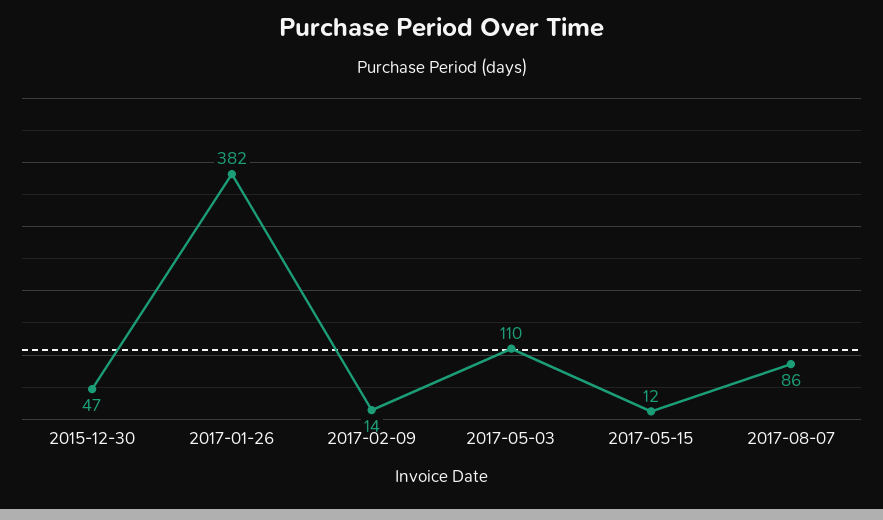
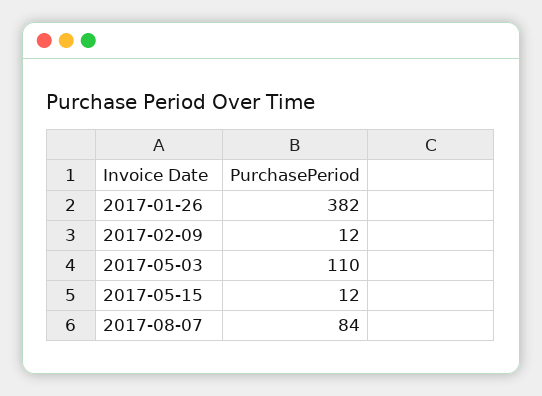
2015-12-30: 47 -> none
2017-02-09: 14 -> 12
2017-08-07: 86 -> 84

